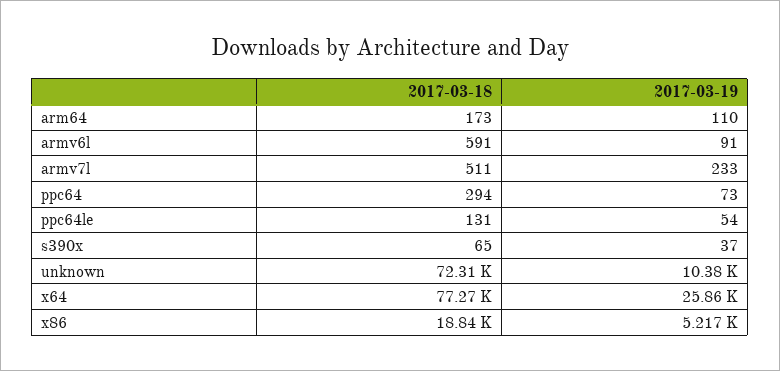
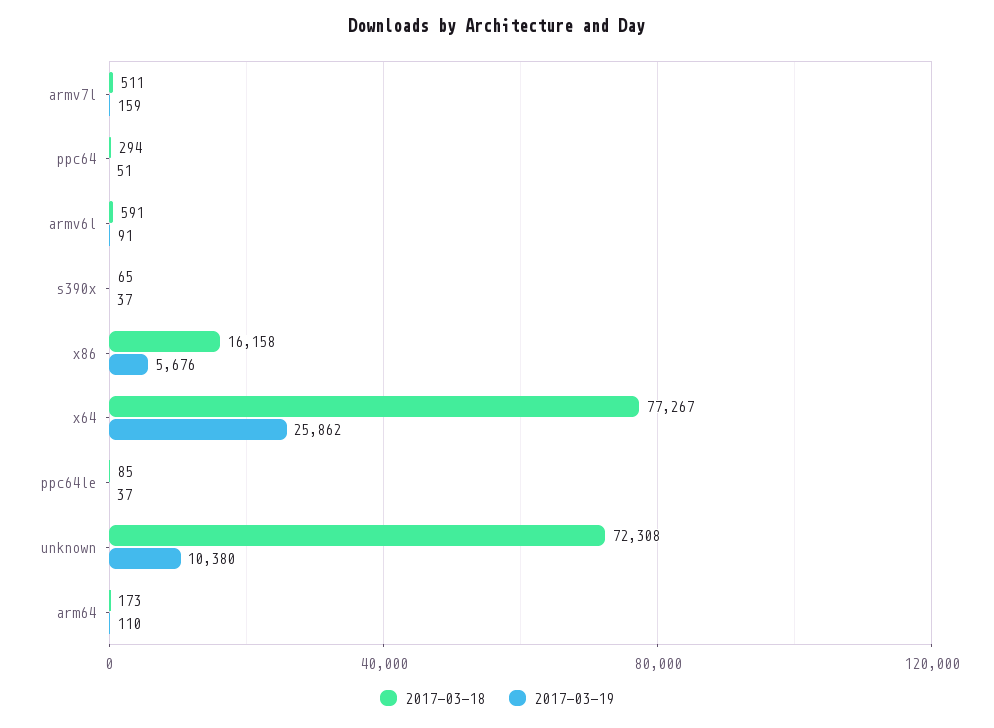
2017-03-19, armv7l: 233 -> 159
2017-03-19, ppc64: 73 -> 51
2017-03-18, ppc64le: 131 -> 85
2017-03-19, ppc64le: 54 -> 37
2017-03-18, x86: 18840 -> 16158
2017-03-19, x86: 5217 -> 5676

